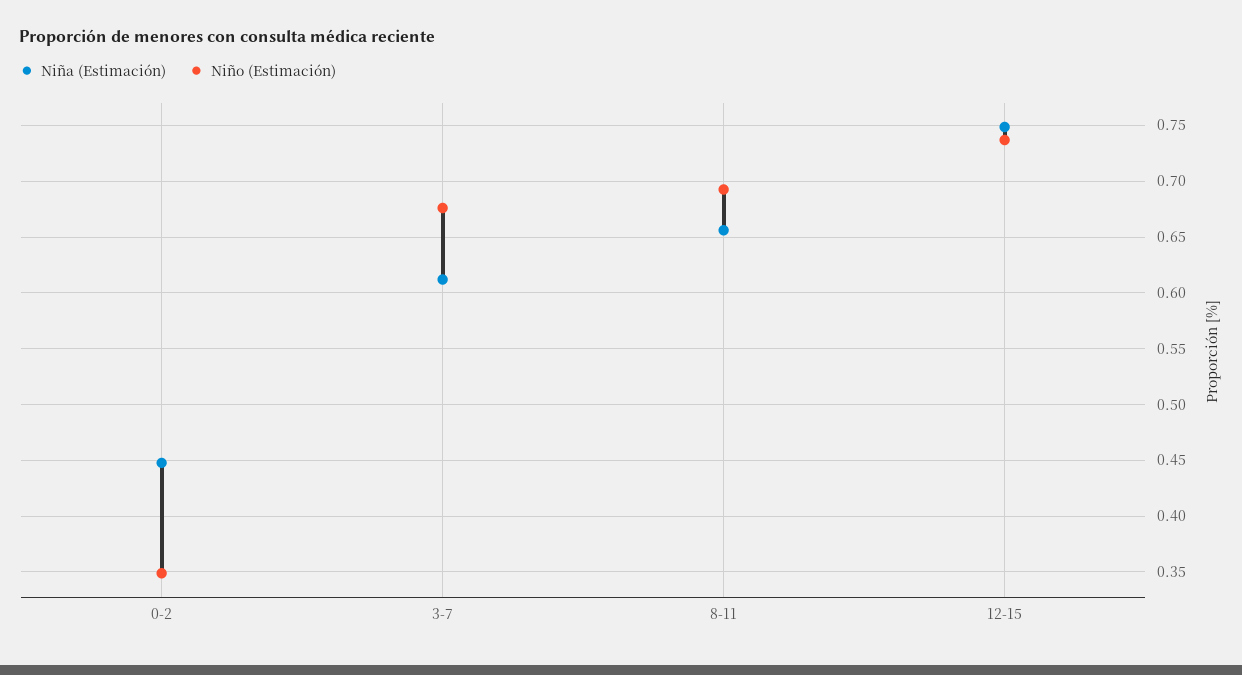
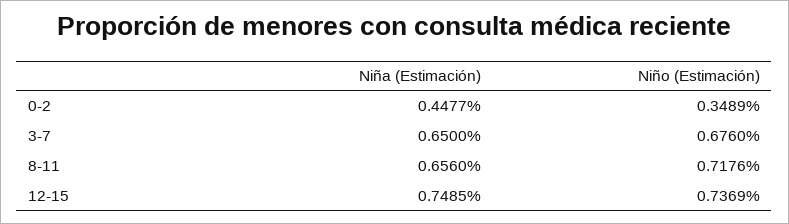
Niña (Estimación), 3-7: 0.61 -> 0.65
Niño (Estimación), 8-11: 0.69 -> 0.7176

